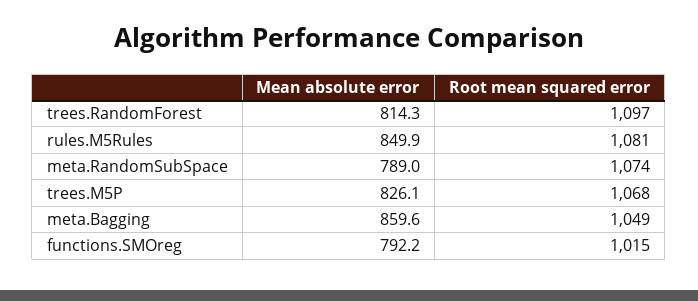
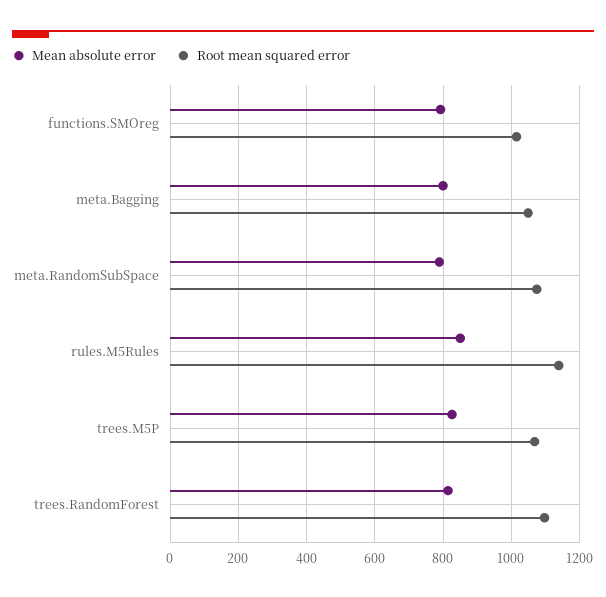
Root mean squared error, rules.M5Rules: 1081 -> 1140
Mean absolute error, meta.Bagging: 859.6 -> 800

